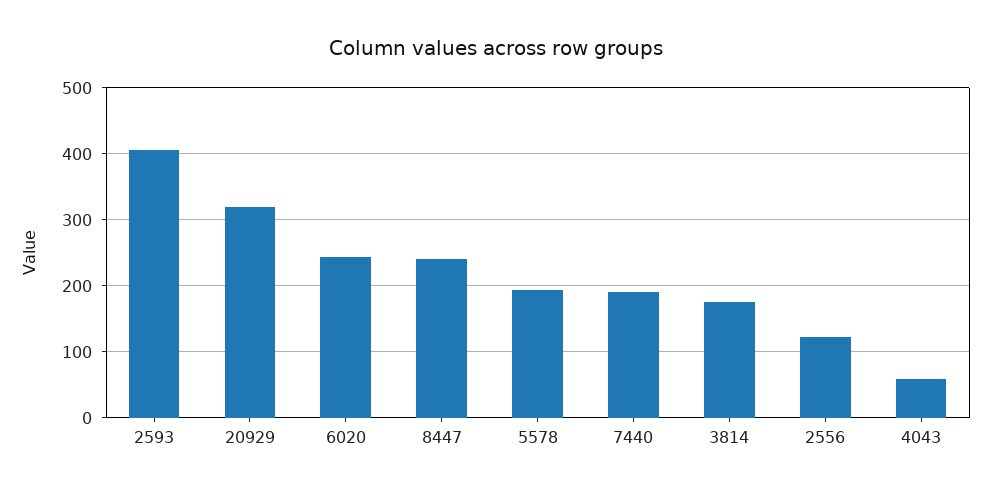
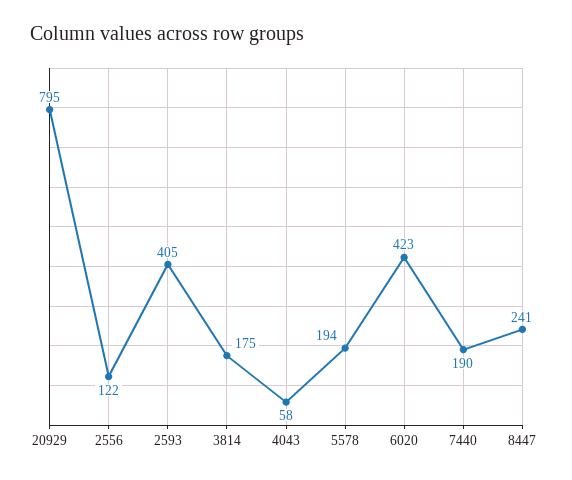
20929: 320 -> 795
6020: 240 -> 423

